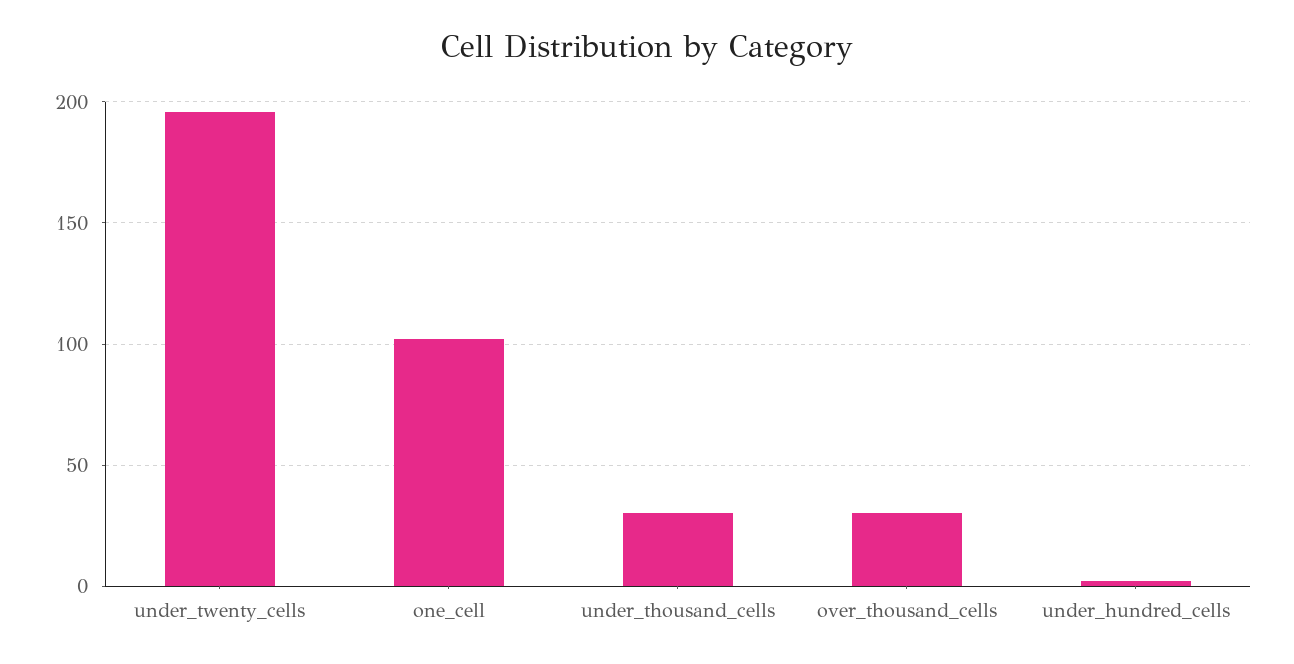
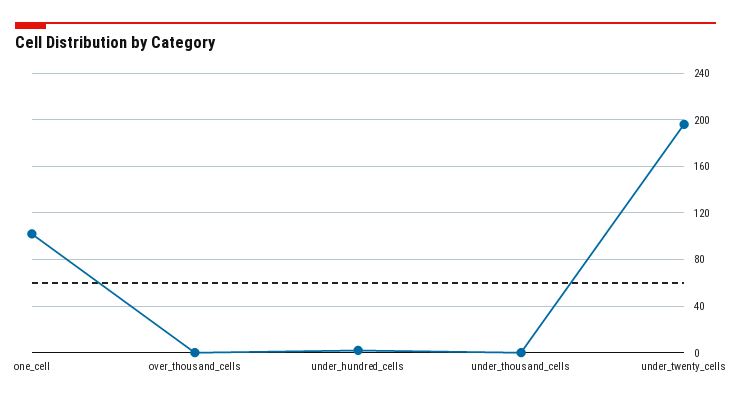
under_thousand_cells: 30 -> 0
over_thousand_cells: 30 -> 0

